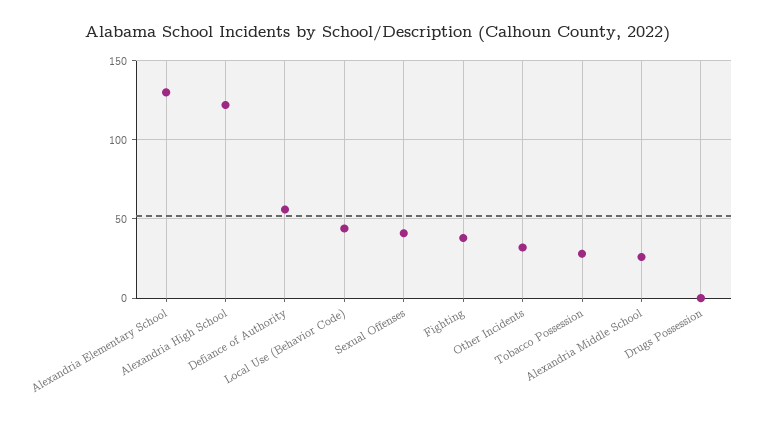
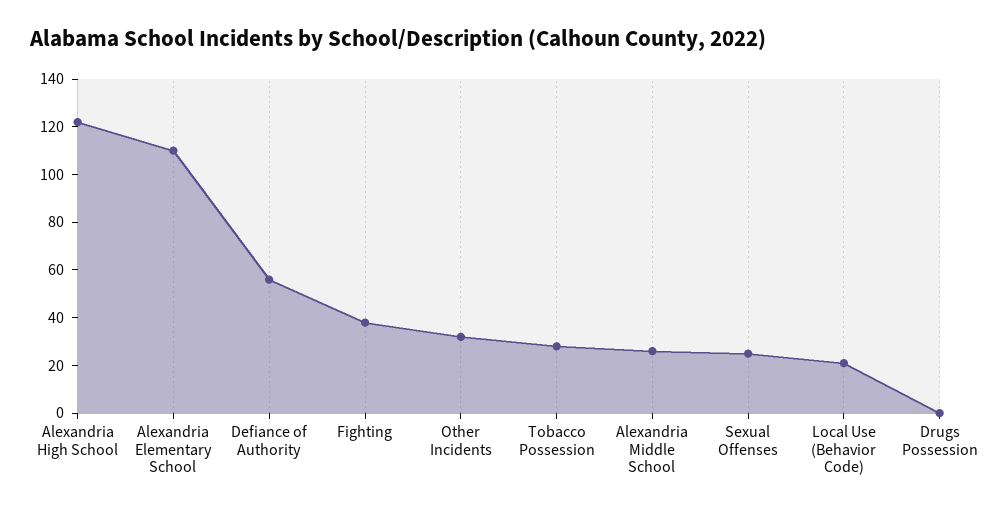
Alexandria Elementary School: 130 -> 110
Local Use (Behavior Code): 45 -> 20
Sexual Offenses: 40 -> 25

